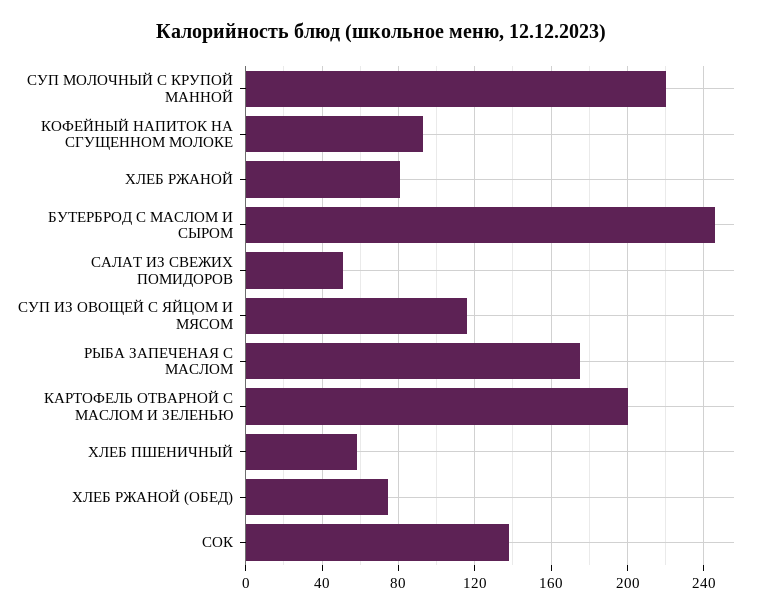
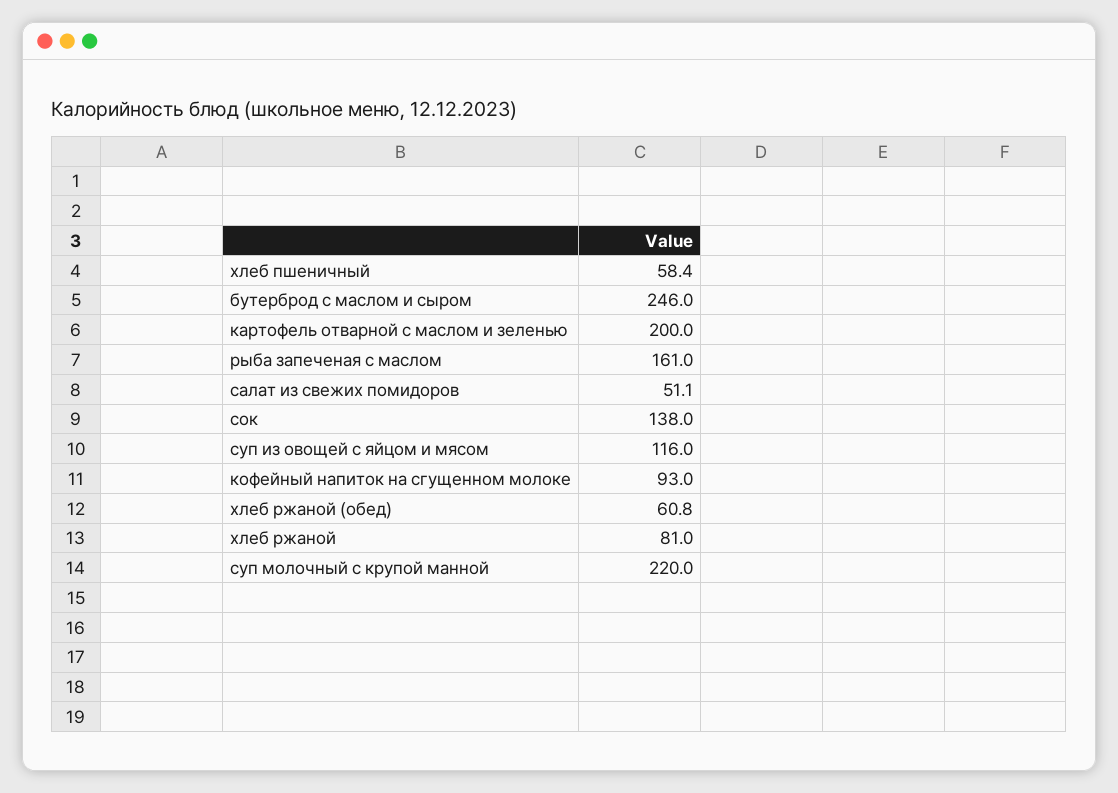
РЫБА ЗАПЕЧЕНАЯ С МАСЛОМ: 175 -> 161
ХЛЕБ РЖАНОЙ (ОБЕД): 75 -> 60.8

